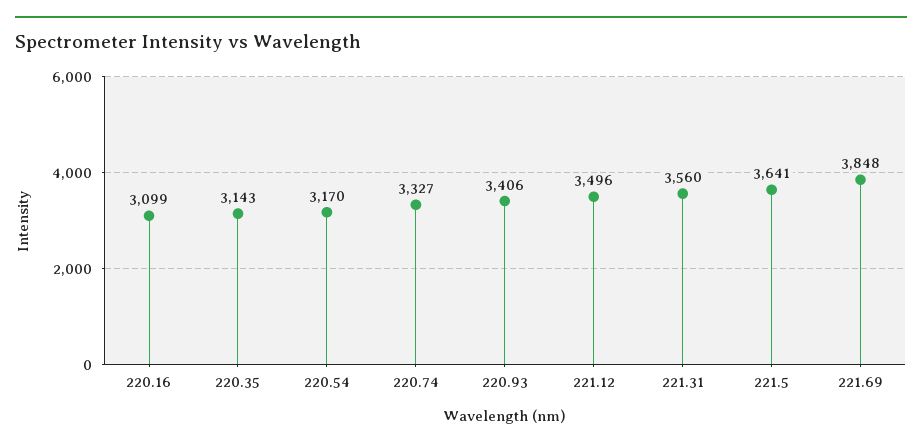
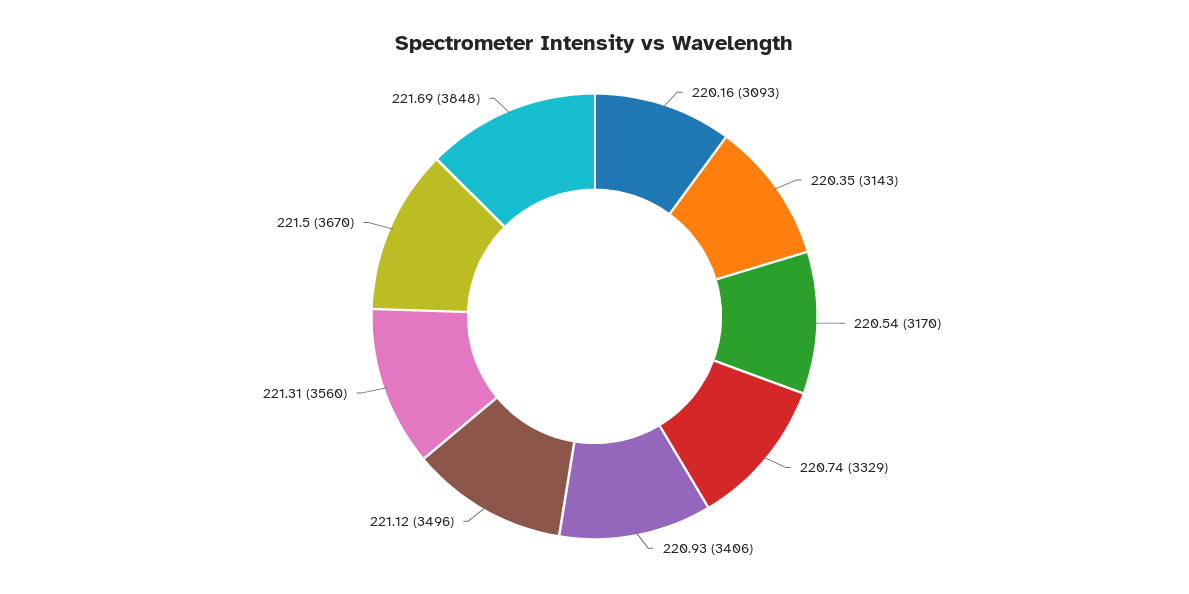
220.16: 3099 -> 3093
220.74: 3327 -> 3329
221.5: 3641 -> 3670

